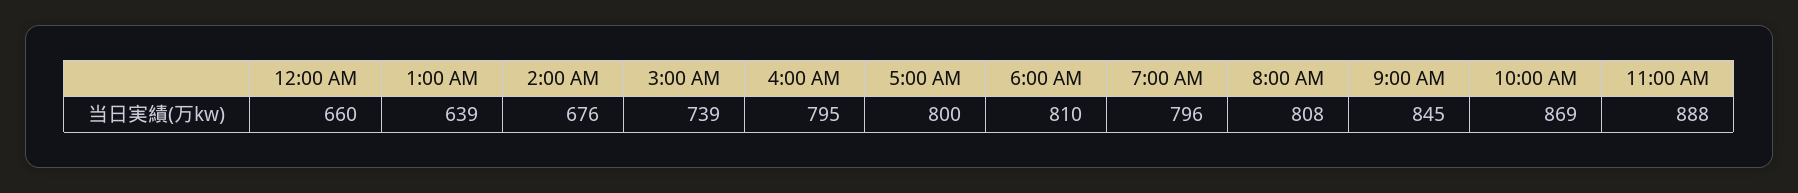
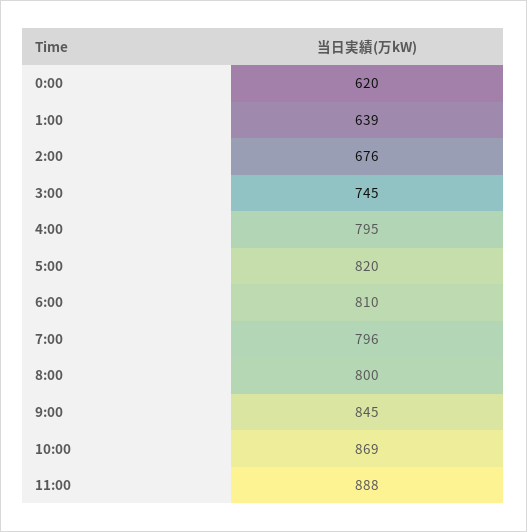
12:00 AM: 660 -> 620
3:00 AM: 739 -> 745
5:00 AM: 800 -> 820
8:00 AM: 808 -> 800

